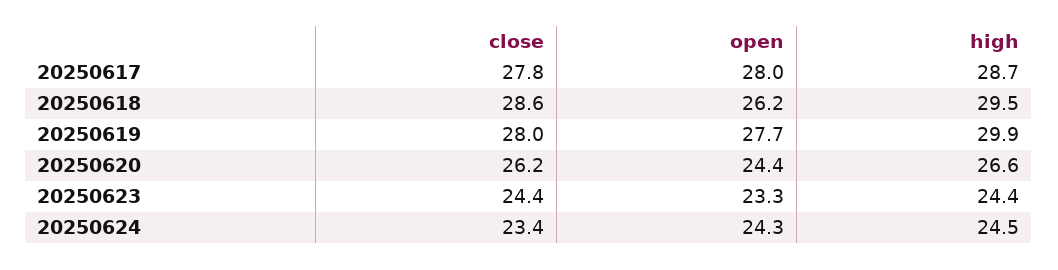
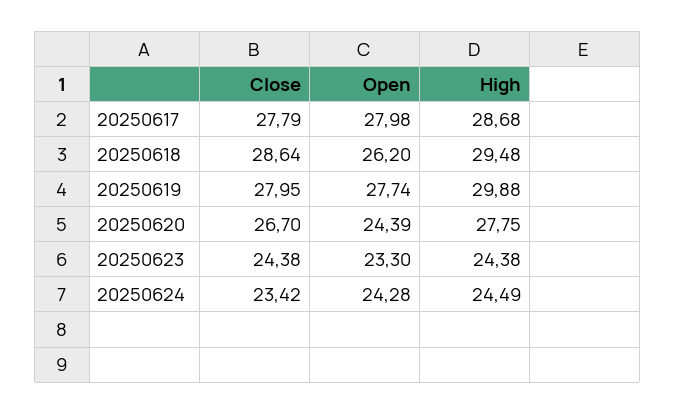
close, 20250620: 26.2 -> 26.7
high, 20250620: 26.6 -> 27.75

